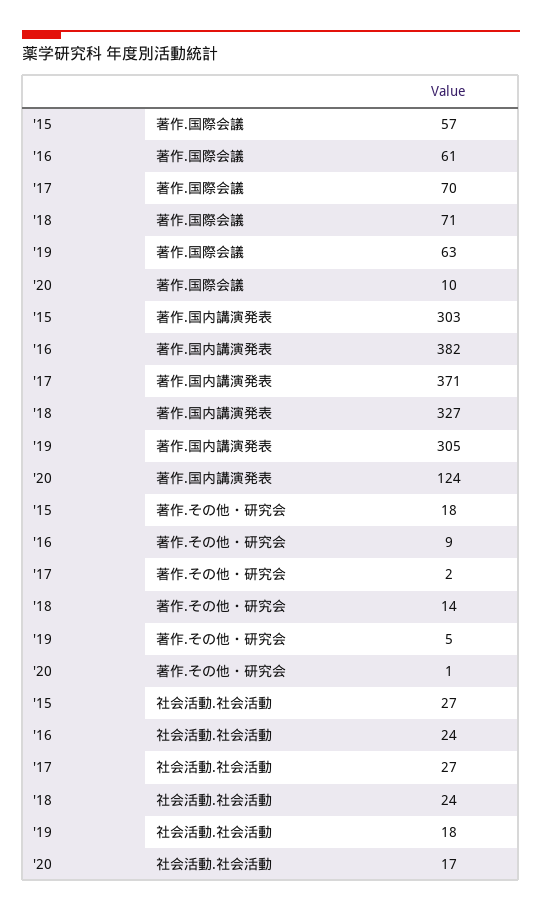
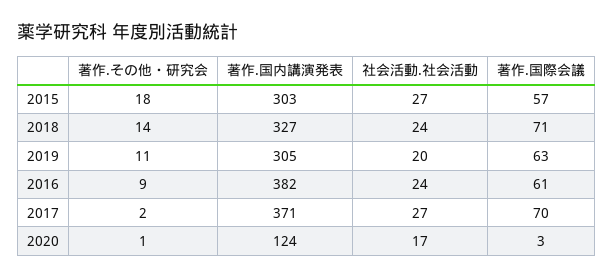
'20, 著作.国際会議: 10 -> 3
'19, 著作.その他・研究会: 5 -> 11
'19, 社会活動.社会活動: 18 -> 20

